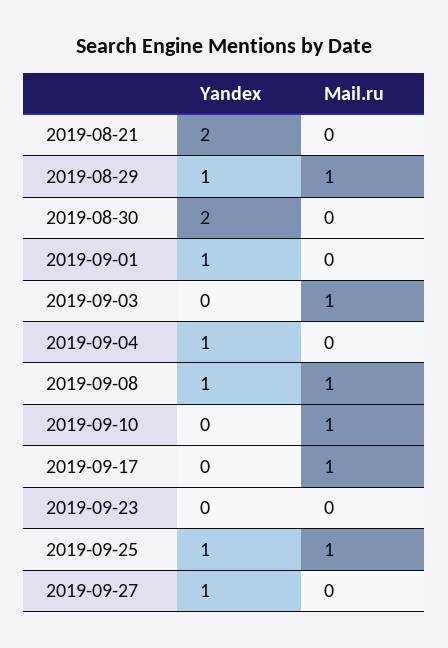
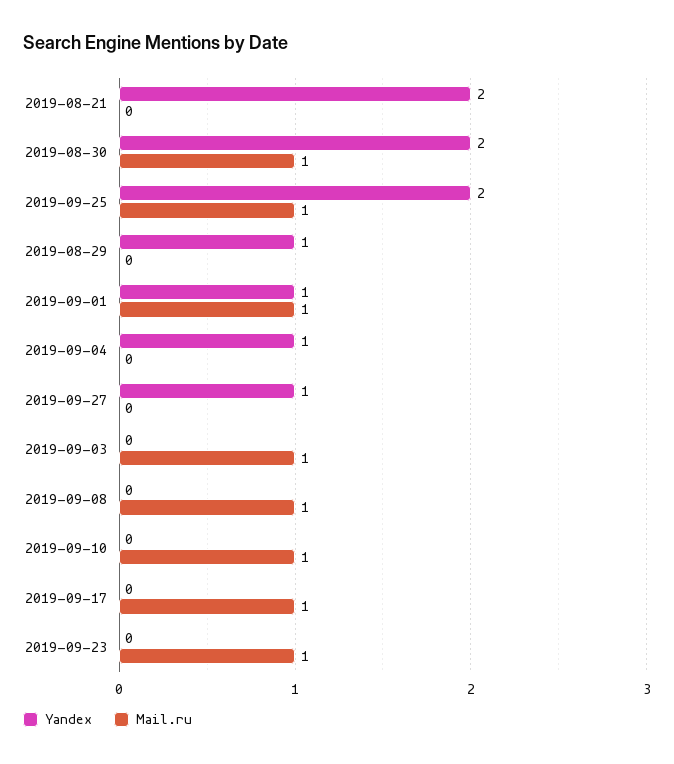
Mail.ru, 2019-08-29: 1 -> 0
Mail.ru, 2019-08-30: 0 -> 1
Mail.ru, 2019-09-01: 0 -> 1
Yandex, 2019-09-08: 1 -> 0
Mail.ru, 2019-09-23: 0 -> 1
Yandex, 2019-09-25: 1 -> 2

